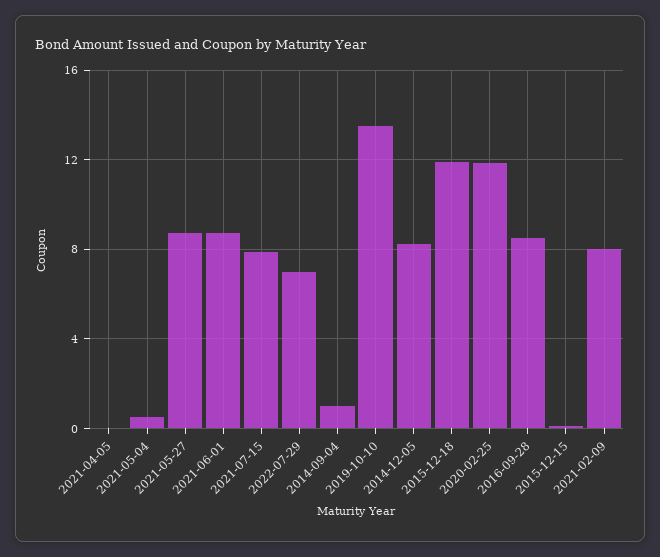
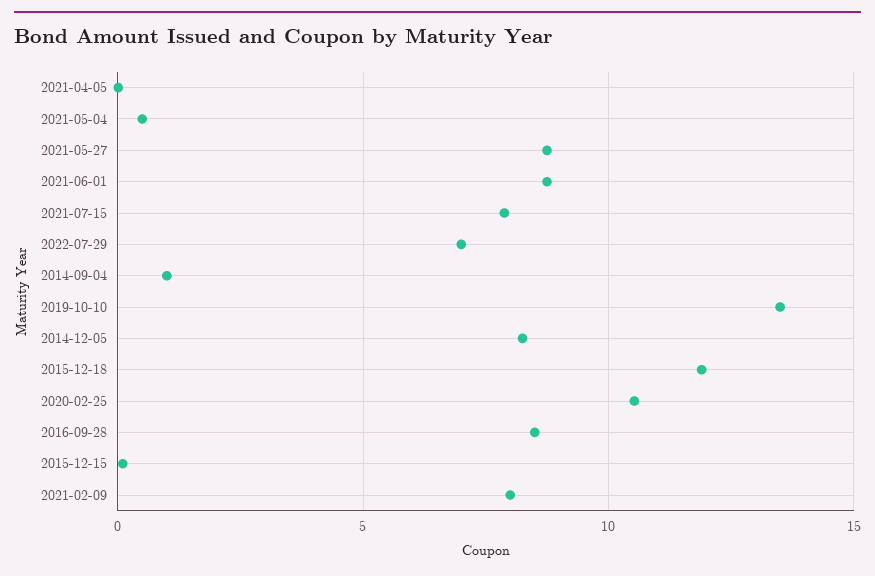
2020-02-25: 12 -> 10.5

